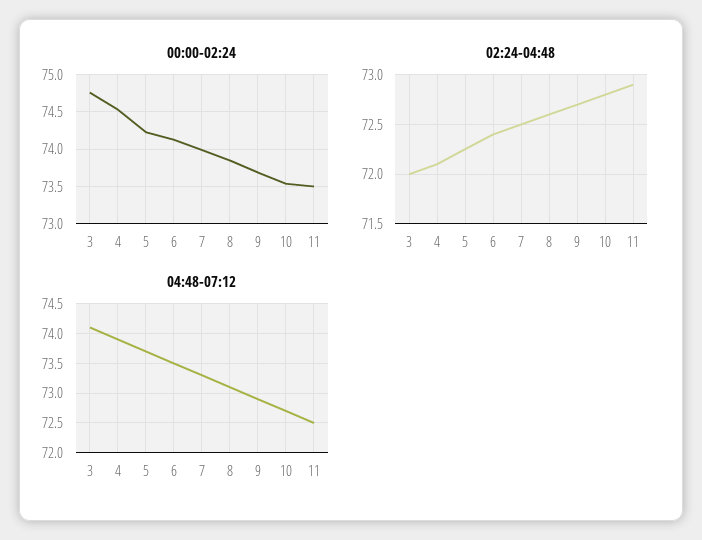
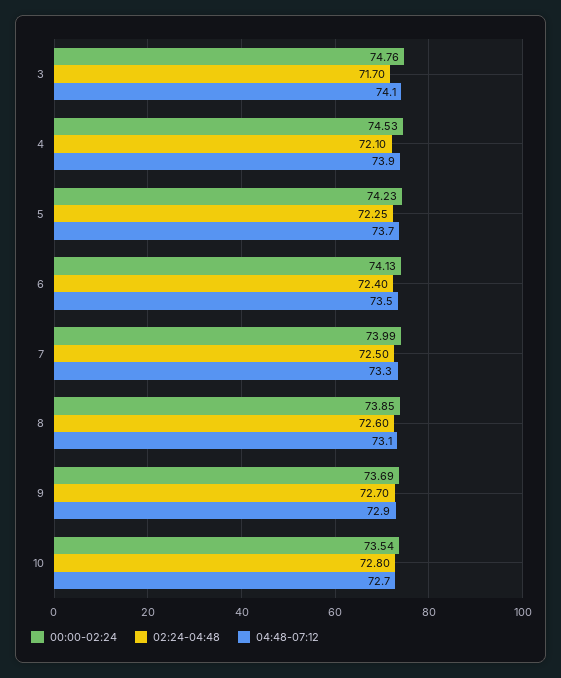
00:00-02:24, 11: 73.5 -> none
02:24-04:48, 3: 72 -> 71.7
02:24-04:48, 11: 72.9 -> none
04:48-07:12, 11: 72.5 -> none

